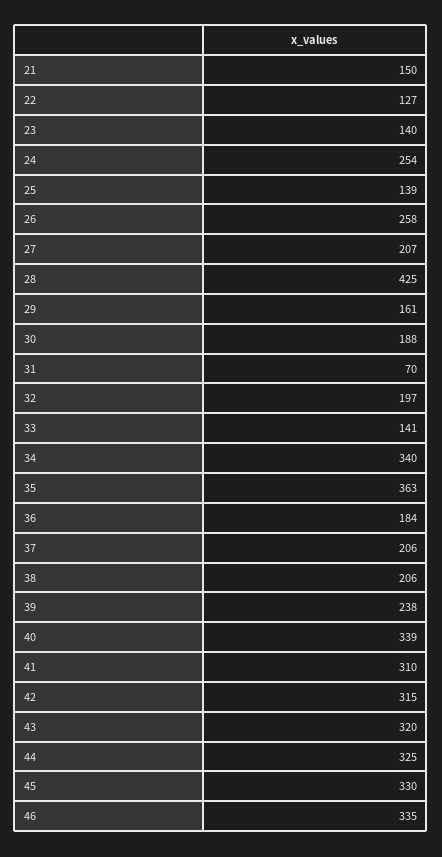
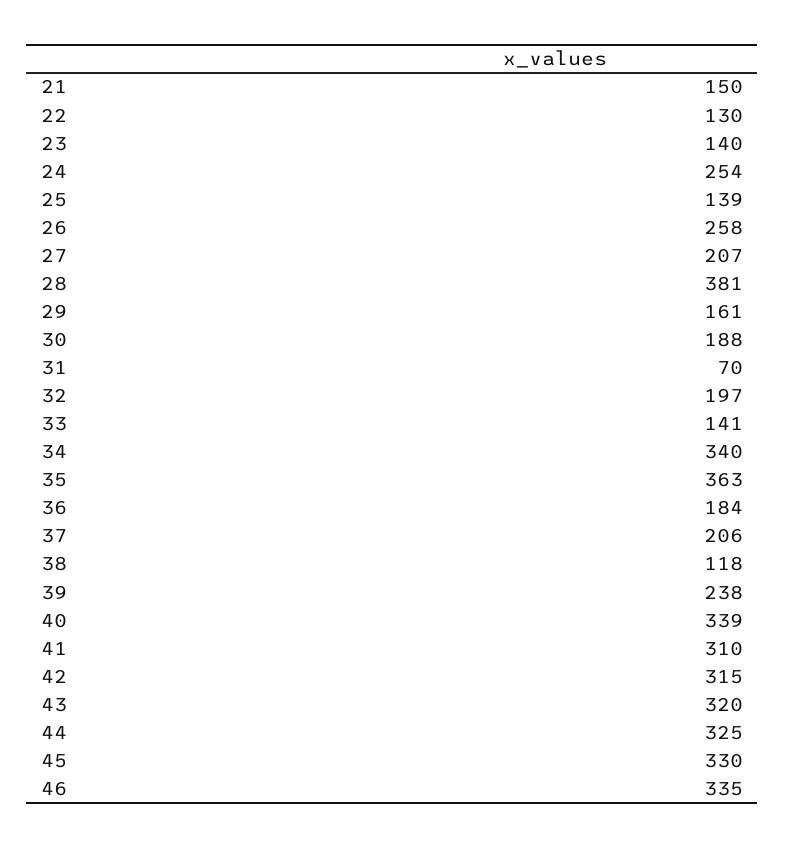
22: 127 -> 130
28: 425 -> 381
38: 206 -> 118

